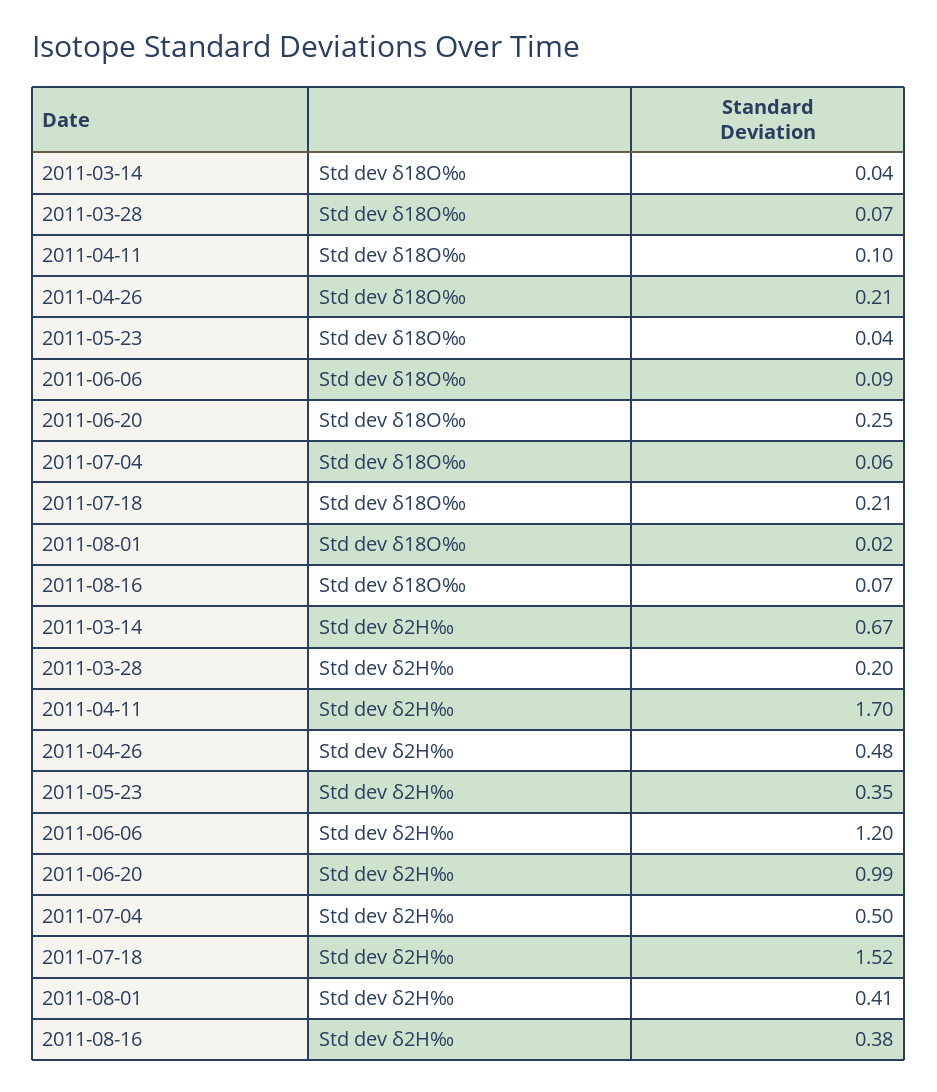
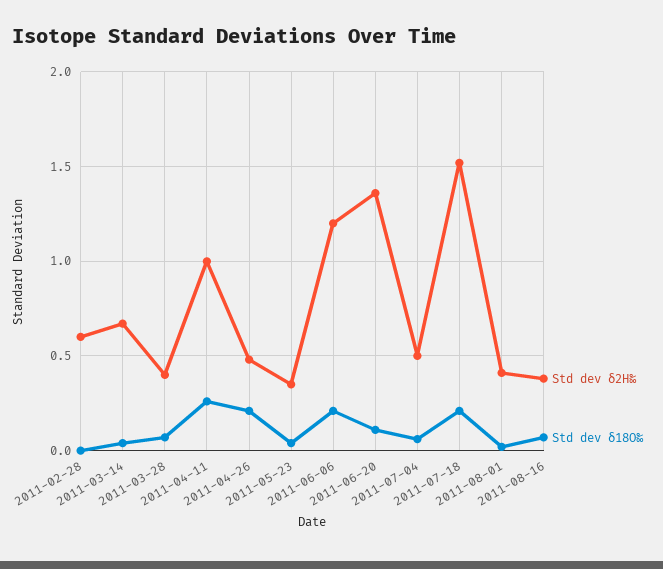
Std dev δ18O‰, 2011-04-11: 0.1 -> 0.25
Std dev δ18O‰, 2011-06-06: 0.09 -> 0.2
Std dev δ18O‰, 2011-06-20: 0.25 -> 0.1
Std dev δ2H‰, 2011-03-28: 0.2 -> 0.4
Std dev δ2H‰, 2011-04-11: 1.7 -> 1
Std dev δ2H‰, 2011-06-20: 0.99 -> 1.35
Std dev δ2H‰, 2011-02-28: none -> 0.6
Std dev δ18O‰, 2011-02-28: none -> 0

